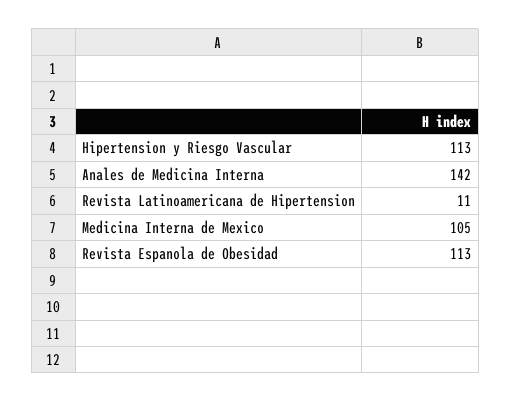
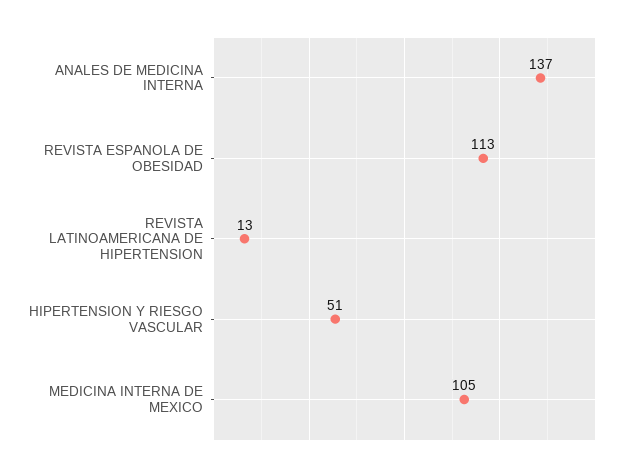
Hipertension y Riesgo Vascular: 113 -> 51
Anales de Medicina Interna: 142 -> 137
Revista Latinoamericana de Hipertension: 11 -> 13

